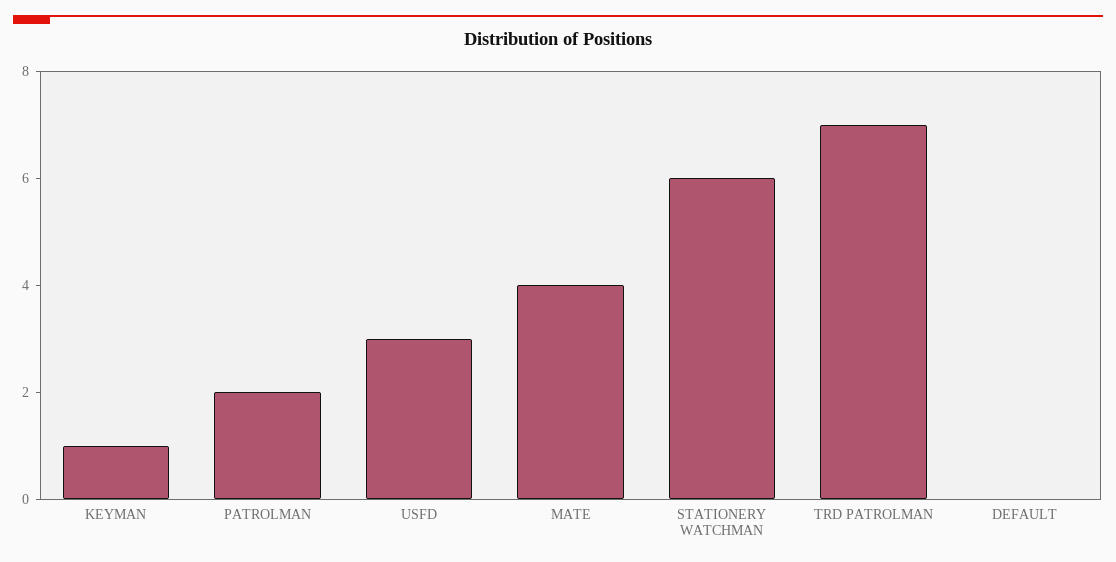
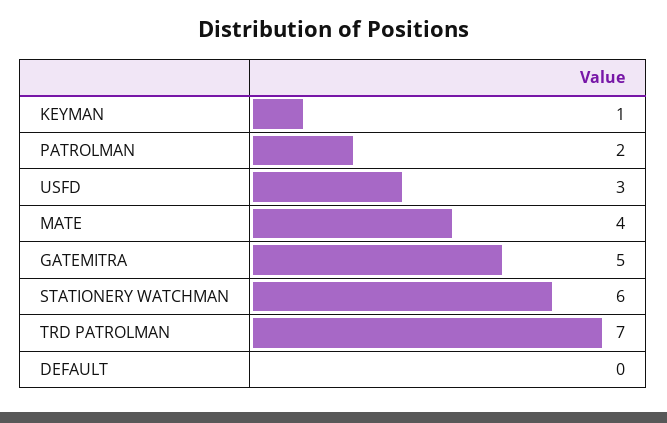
GATEMITRA: none -> 5

